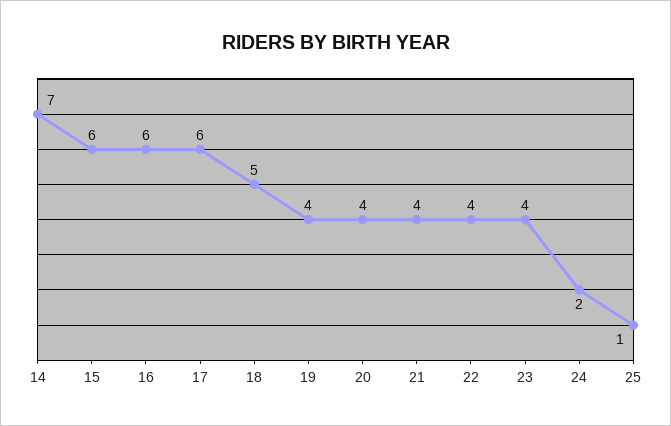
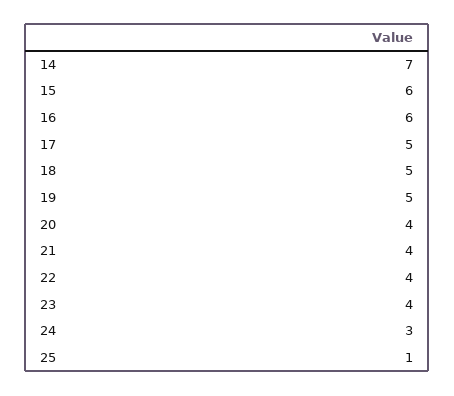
17: 6 -> 5
19: 4 -> 5
24: 2 -> 3

